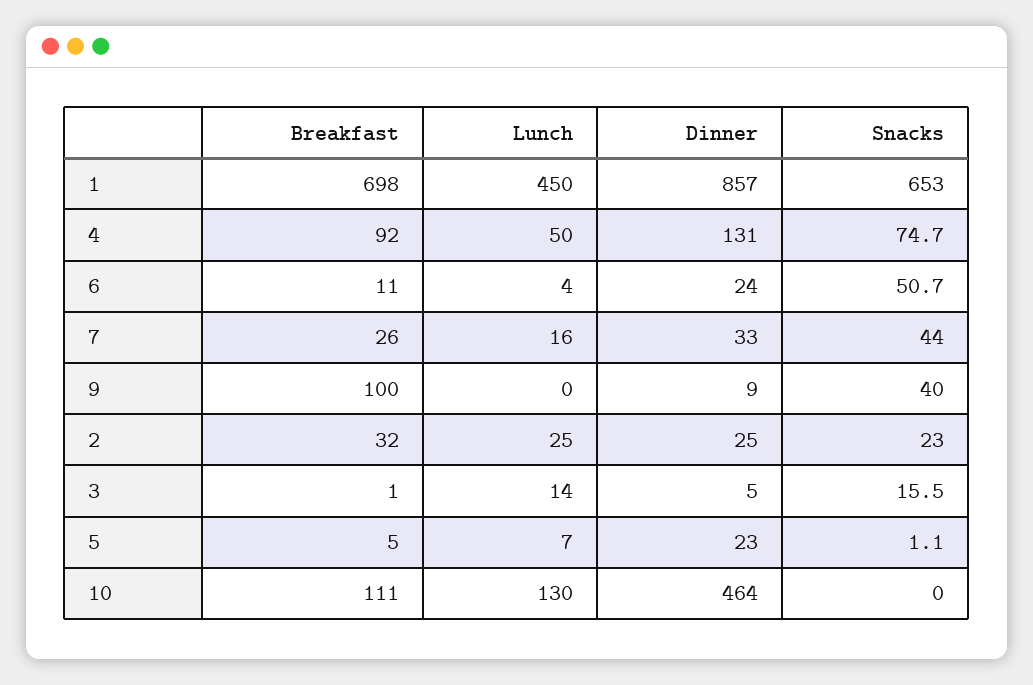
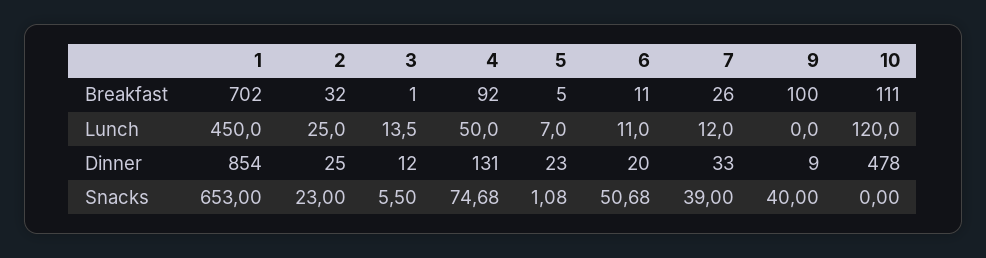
Breakfast, 1: 698 -> 702
Dinner, 1: 857 -> 854
Lunch, 6: 4 -> 11
Dinner, 6: 24 -> 20
Lunch, 7: 16 -> 12
Snacks, 7: 44 -> 39
Dinner, 3: 5 -> 12
Snacks, 3: 15.5 -> 5.5
Lunch, 10: 130 -> 120
Dinner, 10: 464 -> 478

